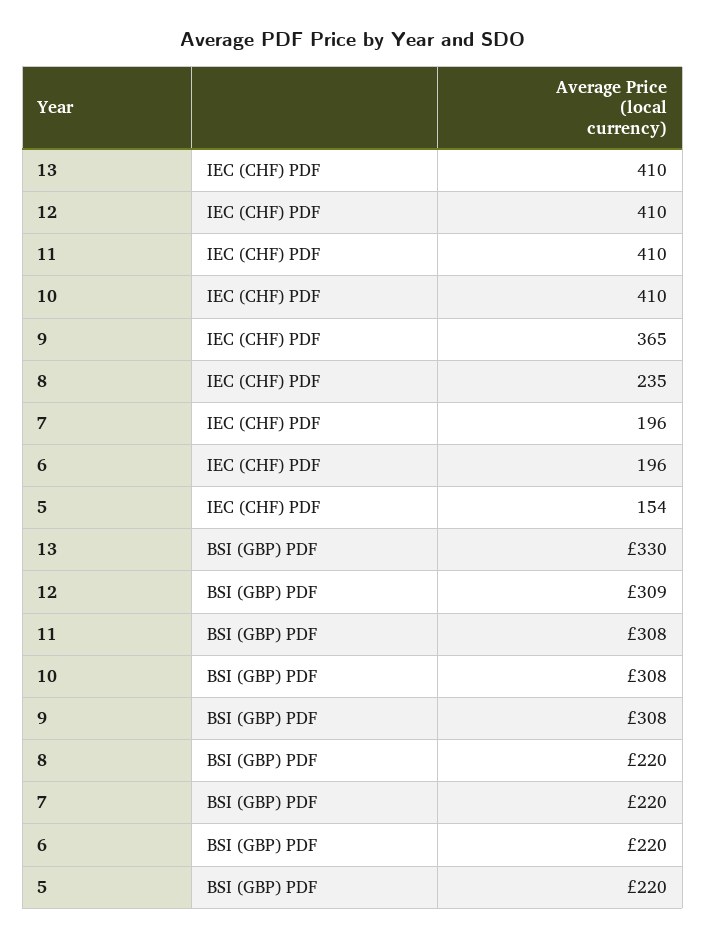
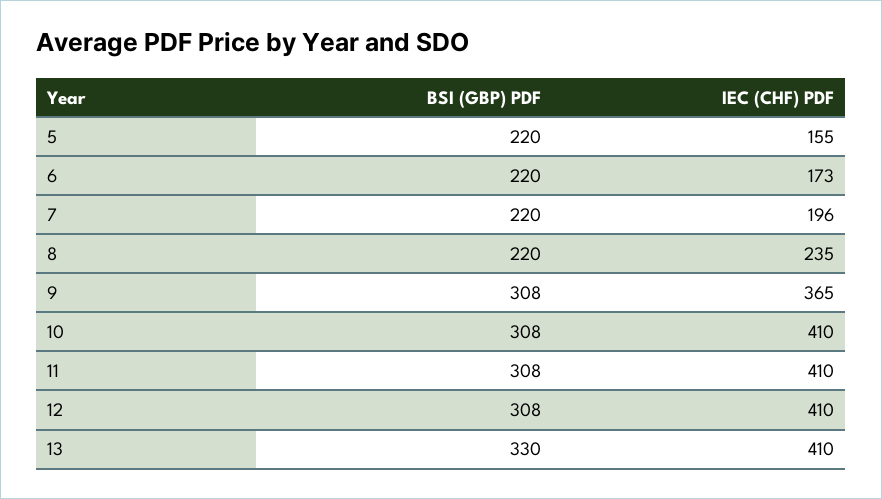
6, IEC (CHF) PDF: 196 -> 173
5, IEC (CHF) PDF: 154 -> 155
12, BSI (GBP) PDF: 309 -> 308

